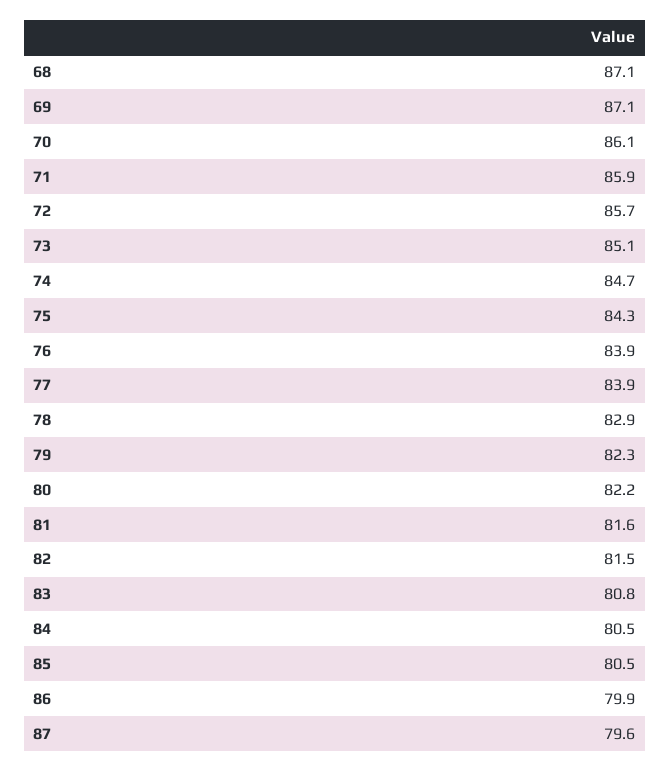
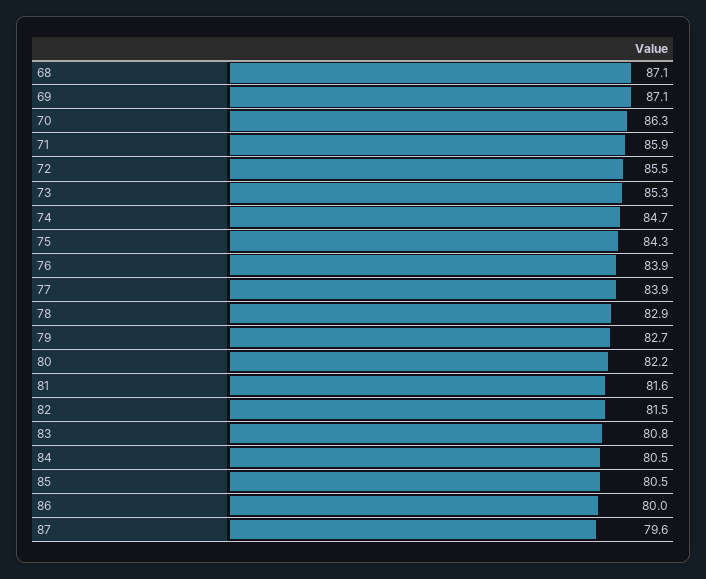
70: 86.1 -> 86.3
72: 85.7 -> 85.5
73: 85.1 -> 85.3
79: 82.3 -> 82.7
86: 79.9 -> 80

